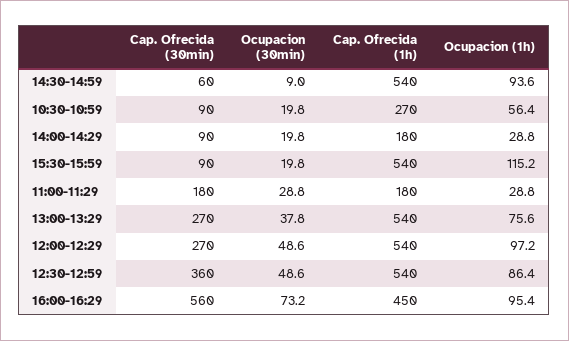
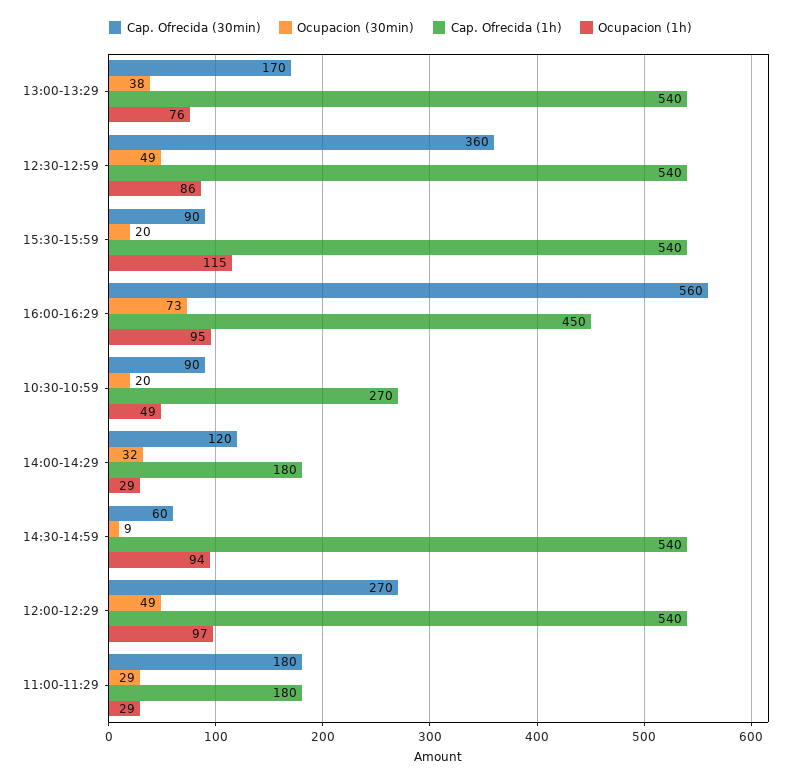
Ocupacion (1h), 10:30-10:59: 56.4 -> 49
Cap. Ofrecida (30min), 14:00-14:29: 90 -> 120
Ocupacion (30min), 14:00-14:29: 19.8 -> 32
Cap. Ofrecida (30min), 13:00-13:29: 270 -> 170

